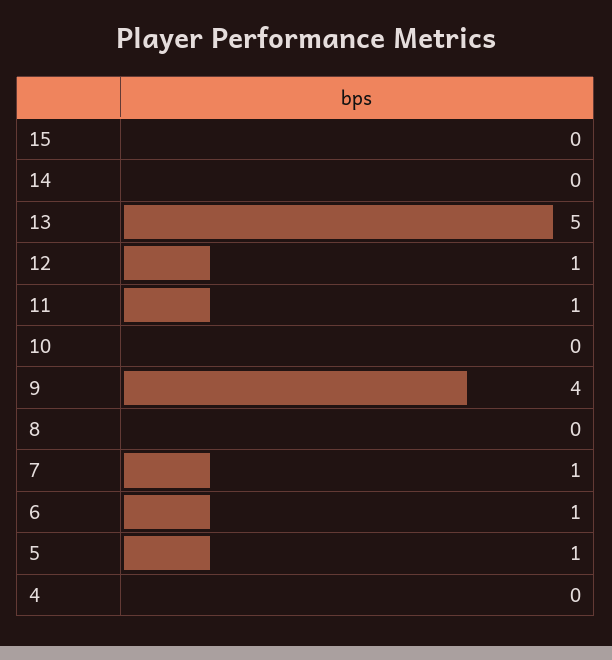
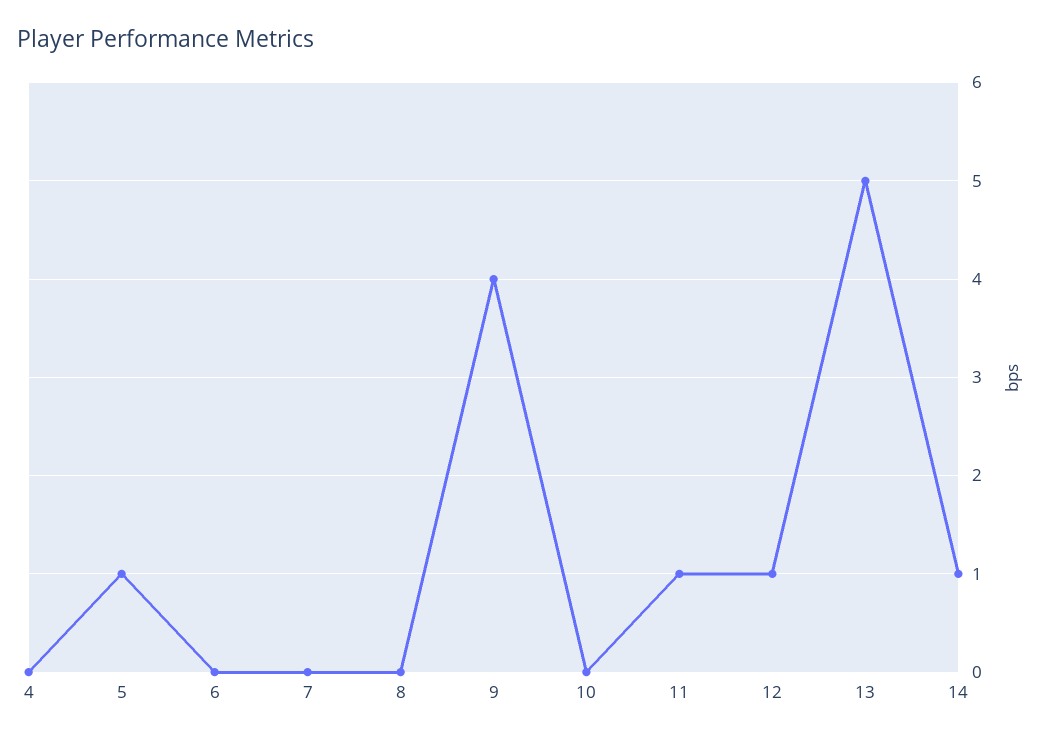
15: 0 -> none
14: 0 -> 1
7: 1 -> 0
6: 1 -> 0

